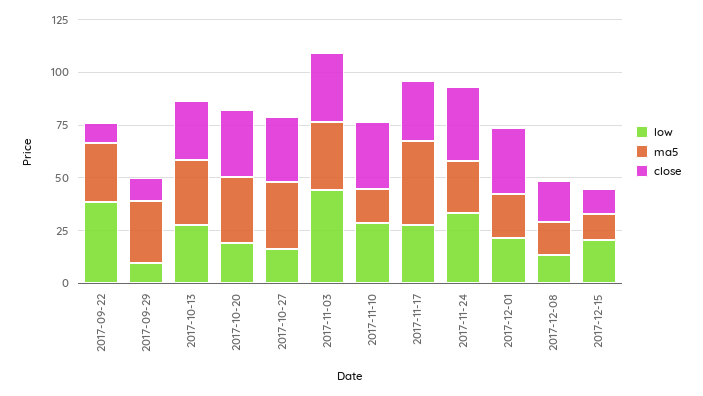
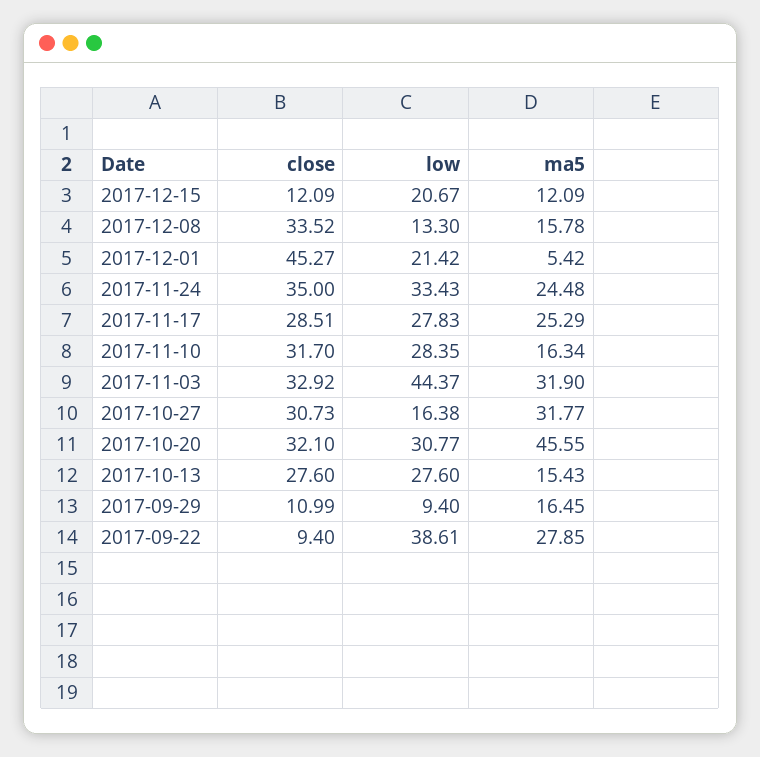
ma5, 2017-09-29: 30 -> 16.45
ma5, 2017-10-13: 30 -> 15.43
low, 2017-10-20: 20 -> 30.77
ma5, 2017-10-20: 30 -> 45.55
ma5, 2017-11-17: 40 -> 25.29
ma5, 2017-12-01: 20 -> 5.42
close, 2017-12-01: 30 -> 45.27
close, 2017-12-08: 20 -> 33.52

